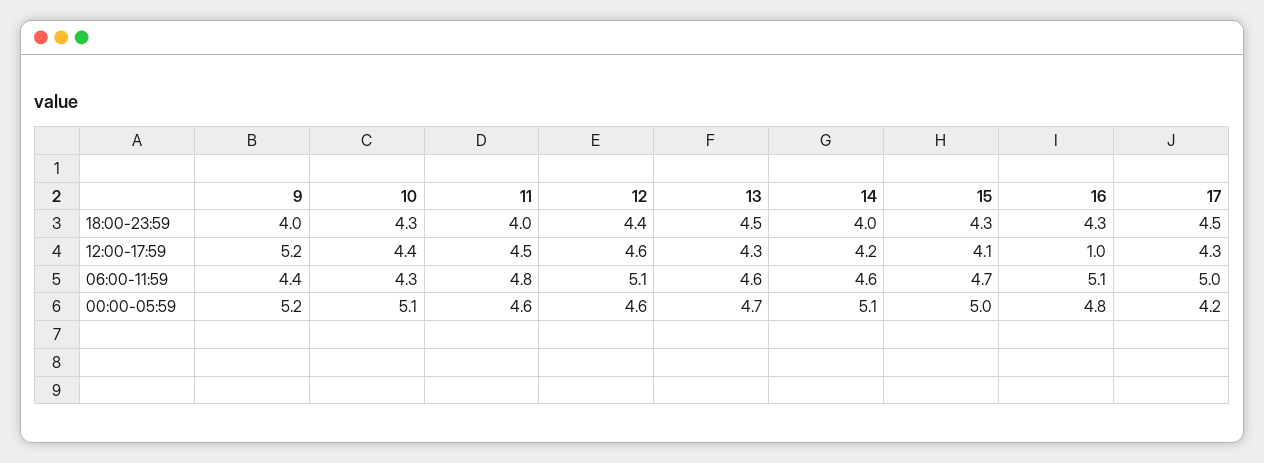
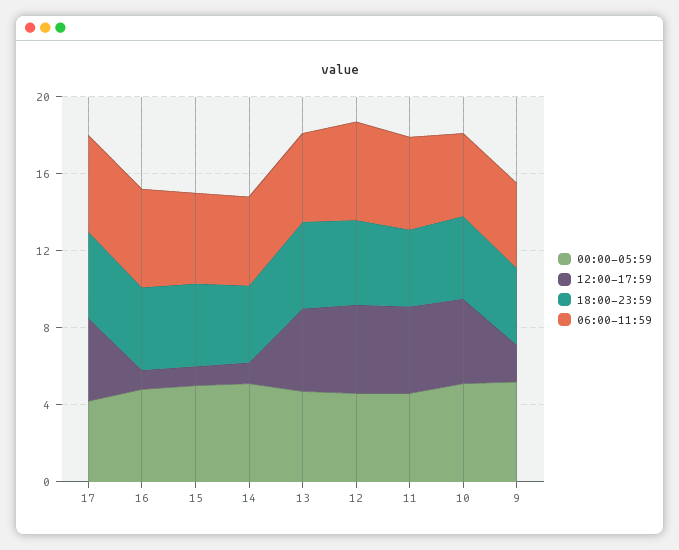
12:00-17:59, 9: 5.2 -> 2
12:00-17:59, 14: 4.2 -> 1
12:00-17:59, 15: 4.1 -> 1

